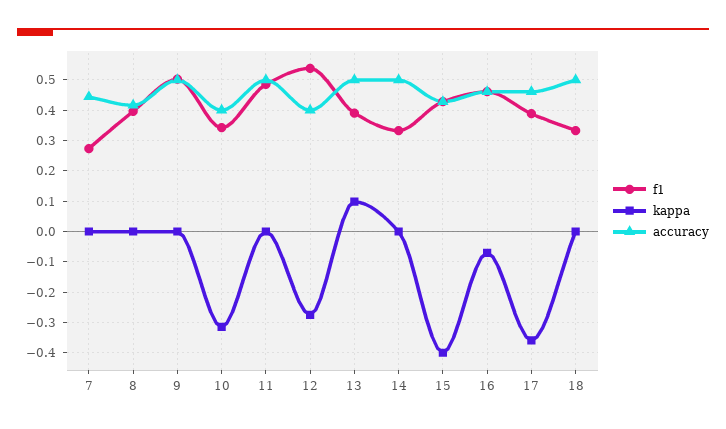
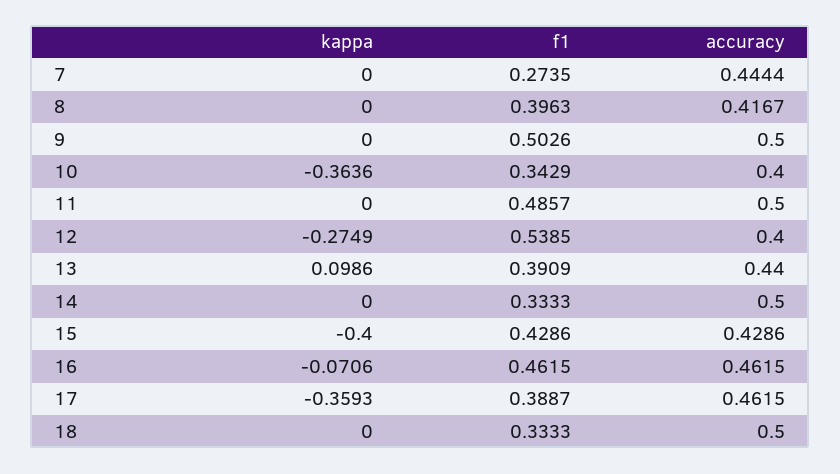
kappa, 10: -0.32 -> -0.3636
accuracy, 13: 0.5 -> 0.44

